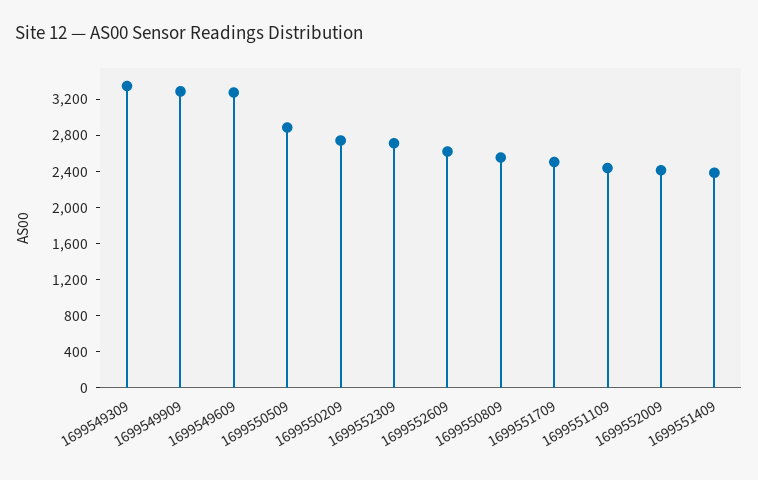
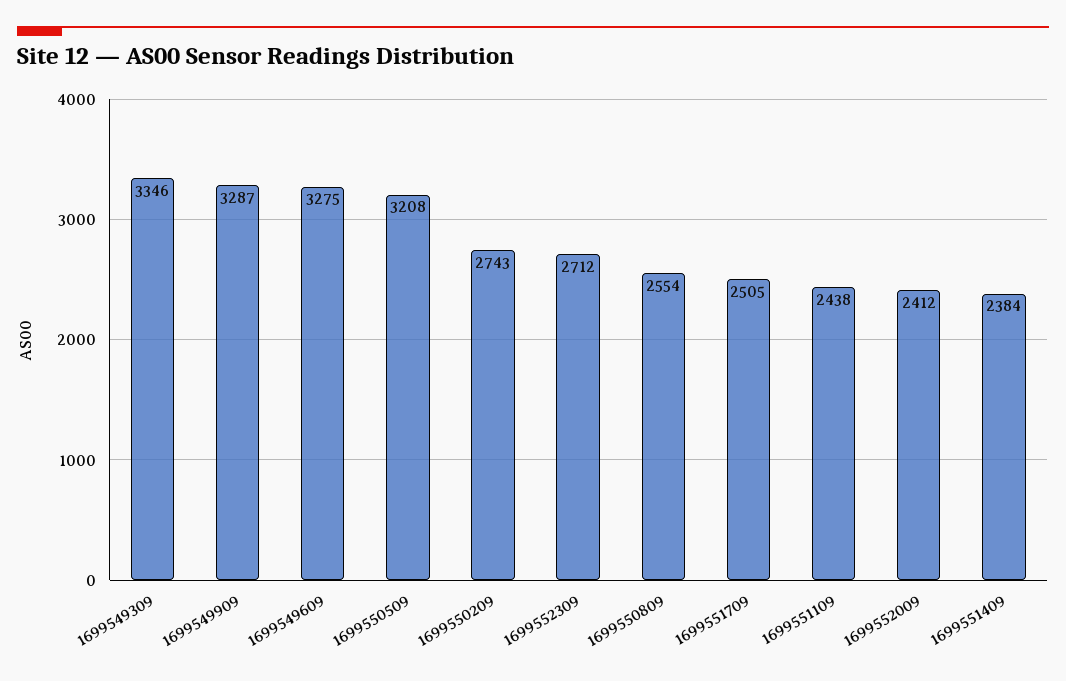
1699550509: 2900 -> 3208
1699552609: 2600 -> none

